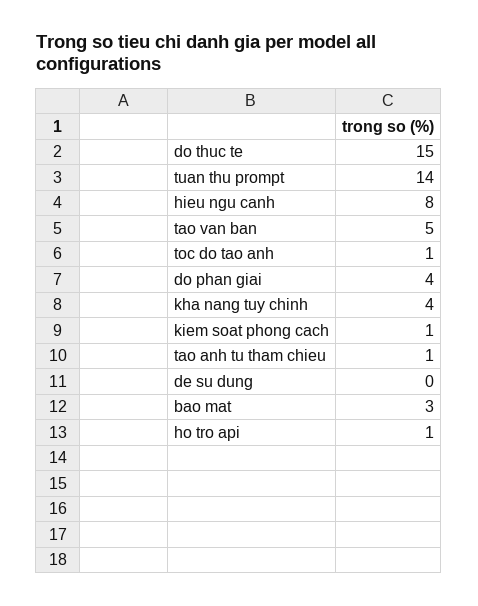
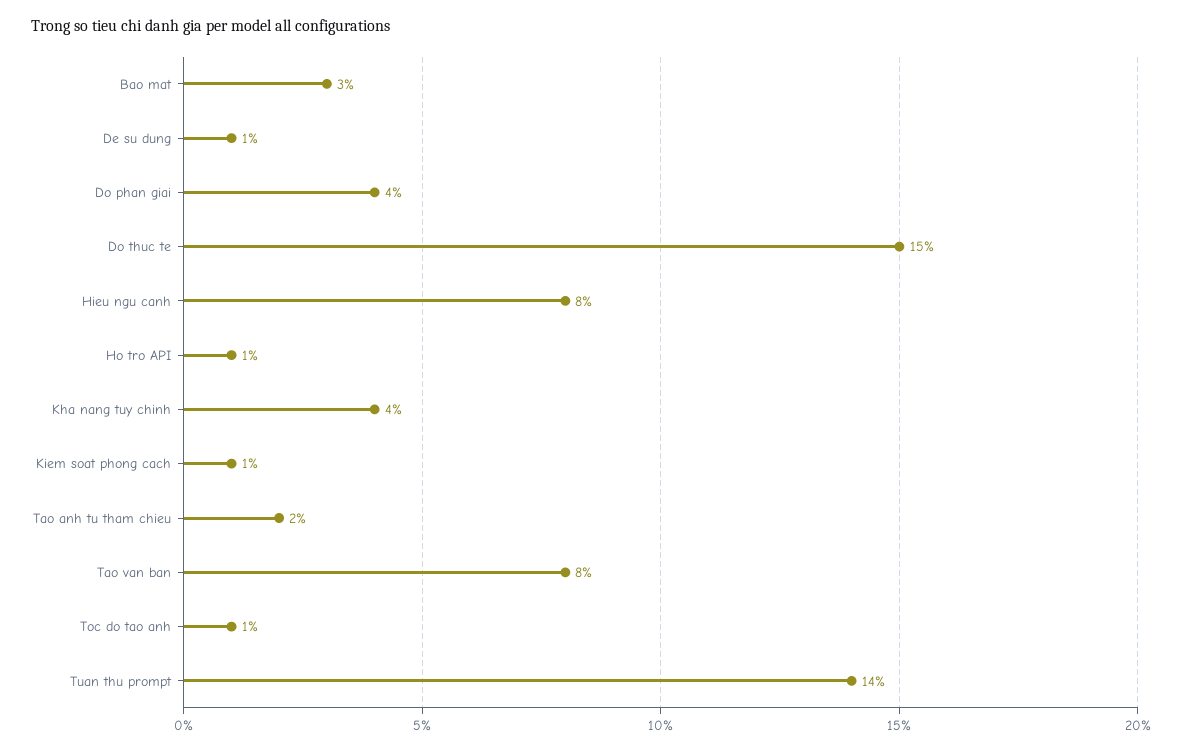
tao van ban: 5 -> 8
tao anh tu tham chieu: 1 -> 2
de su dung: 0 -> 1

